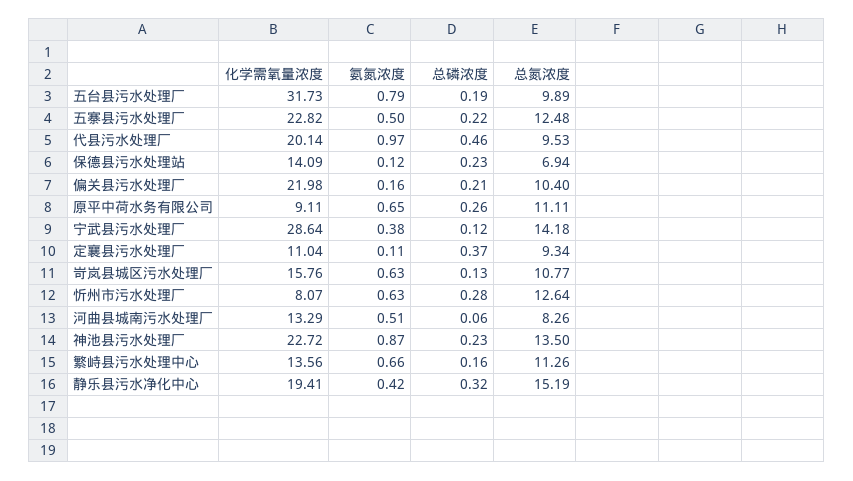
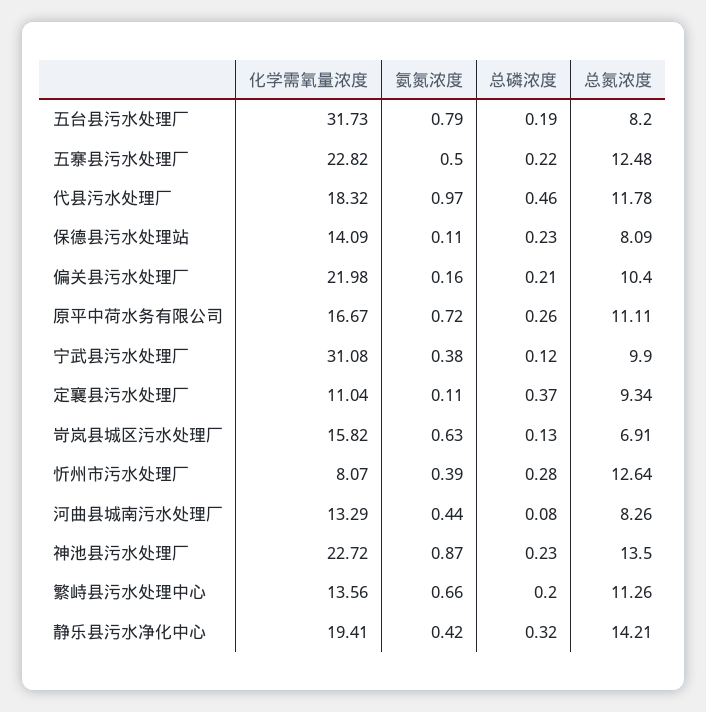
总氮浓度, 五台县污水处理厂: 9.89 -> 8.2
化学需氧量浓度, 代县污水处理厂: 20.14 -> 18.32
总氮浓度, 代县污水处理厂: 9.53 -> 11.78
氨氮浓度, 保德县污水处理站: 0.12 -> 0.11
总氮浓度, 保德县污水处理站: 6.94 -> 8.09
化学需氧量浓度, 原平中荷水务有限公司: 9.11 -> 16.67
氨氮浓度, 原平中荷水务有限公司: 0.65 -> 0.72
化学需氧量浓度, 宁武县污水处理厂: 28.64 -> 31.08
总氮浓度, 宁武县污水处理厂: 14.18 -> 9.9
化学需氧量浓度, 岢岚县城区污水处理厂: 15.76 -> 15.82
总氮浓度, 岢岚县城区污水处理厂: 10.77 -> 6.91
氨氮浓度, 忻州市污水处理厂: 0.63 -> 0.39
氨氮浓度, 河曲县城南污水处理厂: 0.51 -> 0.44
总磷浓度, 河曲县城南污水处理厂: 0.06 -> 0.08
总磷浓度, 繁峙县污水处理中心: 0.16 -> 0.2
总氮浓度, 静乐县污水净化中心: 15.19 -> 14.21

